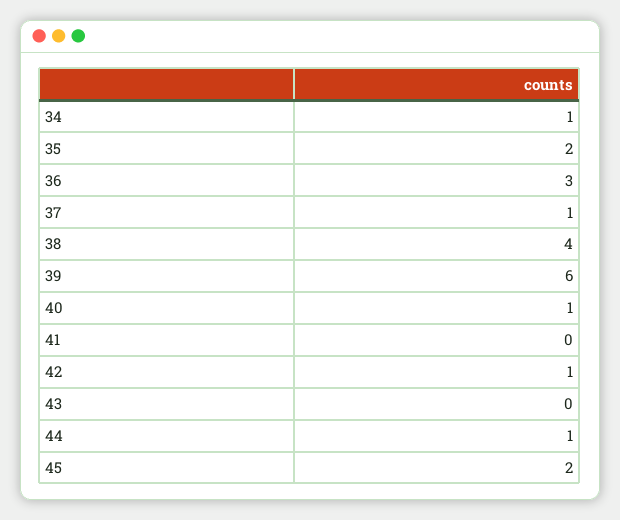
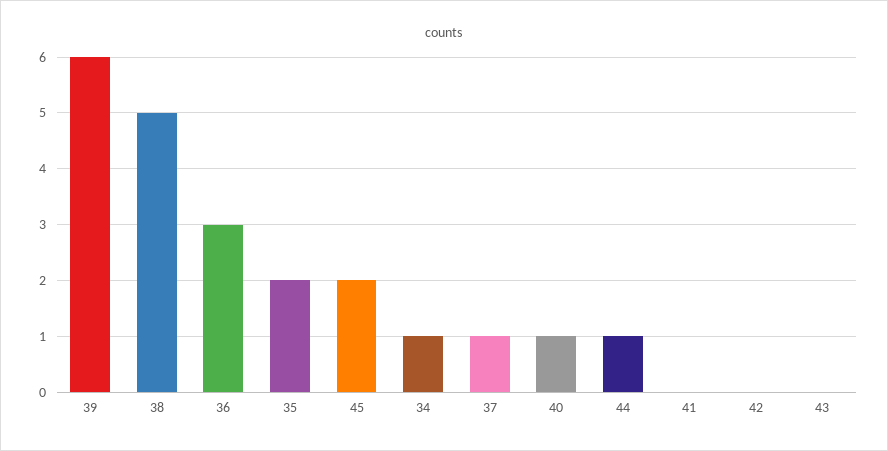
38: 4 -> 5
42: 1 -> 0

